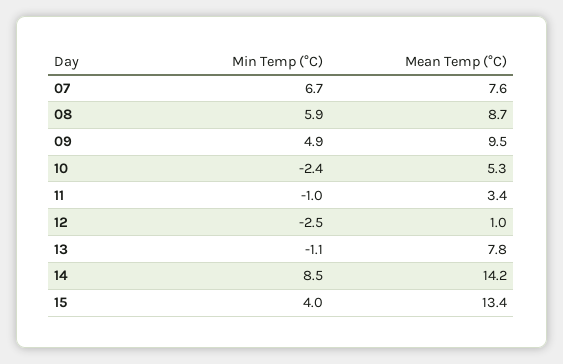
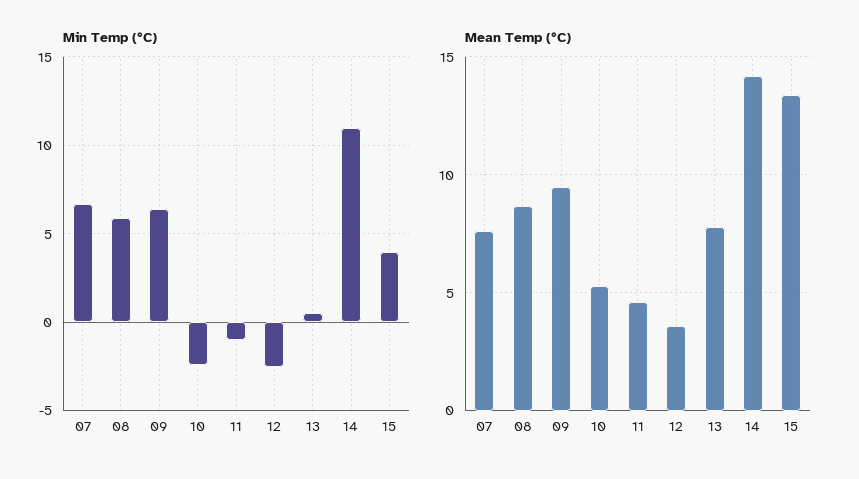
Min Temp (°C), 09: 4.9 -> 6.5
Mean Temp (°C), 11: 3.4 -> 4.5
Mean Temp (°C), 12: 1 -> 3.5
Min Temp (°C), 13: -1.1 -> 0.5
Min Temp (°C), 14: 8.5 -> 11

